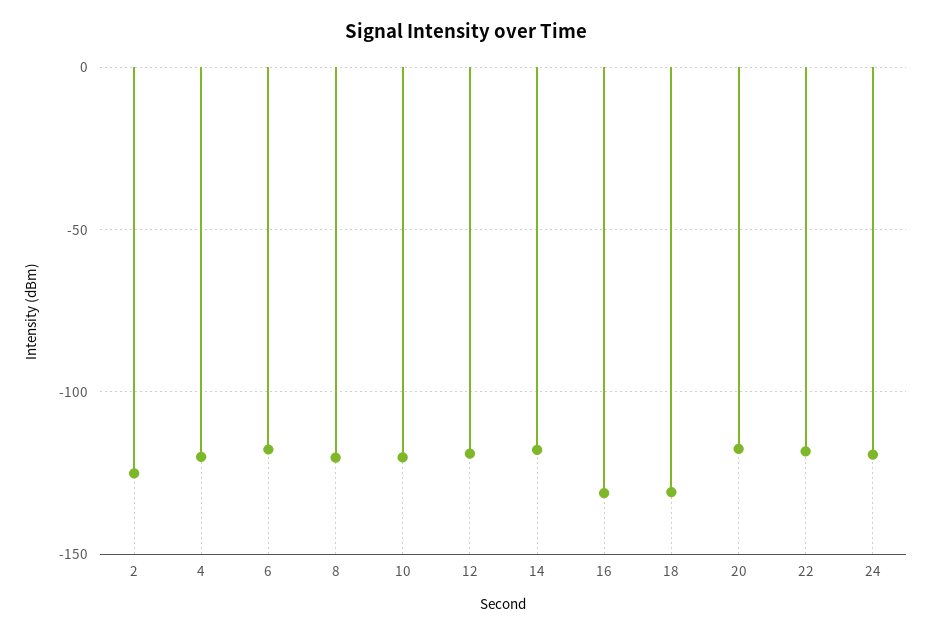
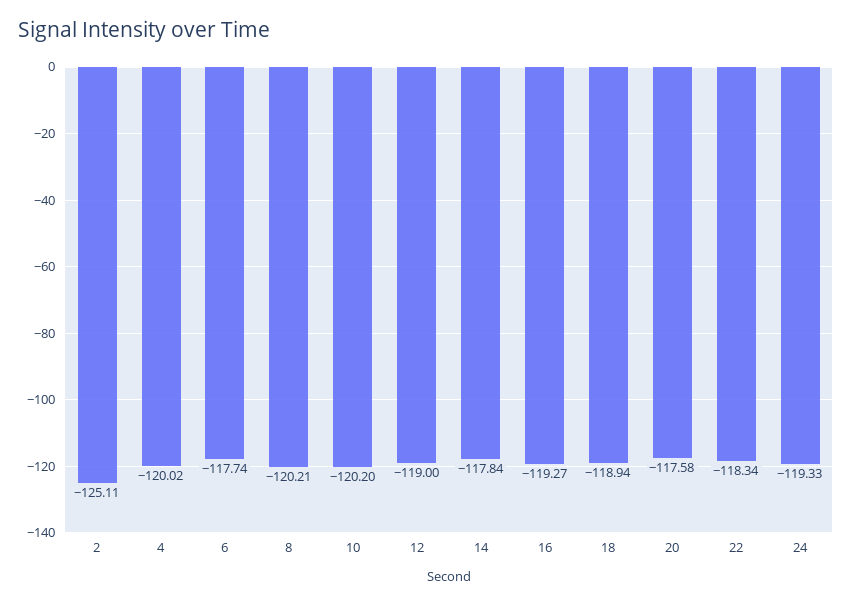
16: -130 -> -119.27
18: -130 -> -118.94

